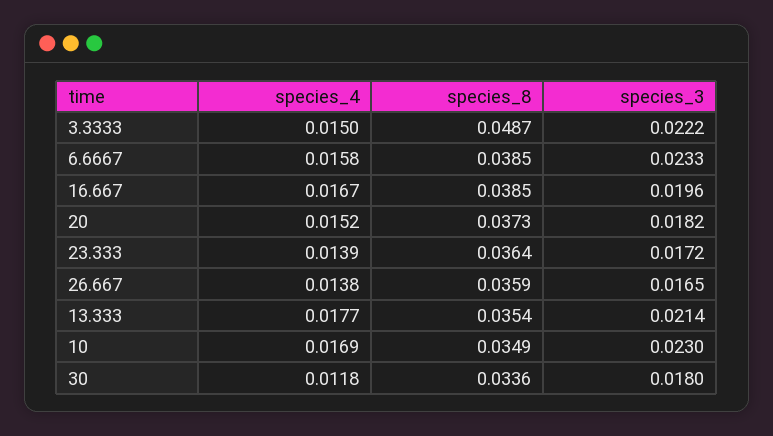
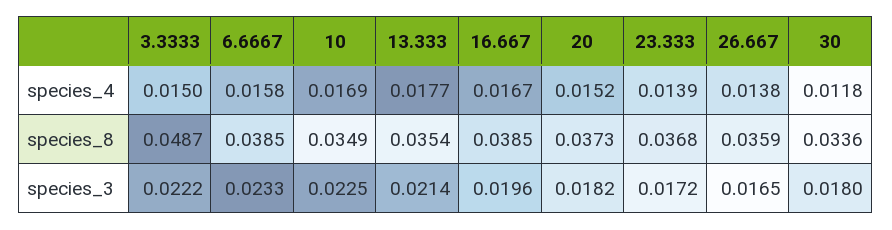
species_8, 23.333: 0.0364 -> 0.0368
species_3, 10: 0.023 -> 0.0225

